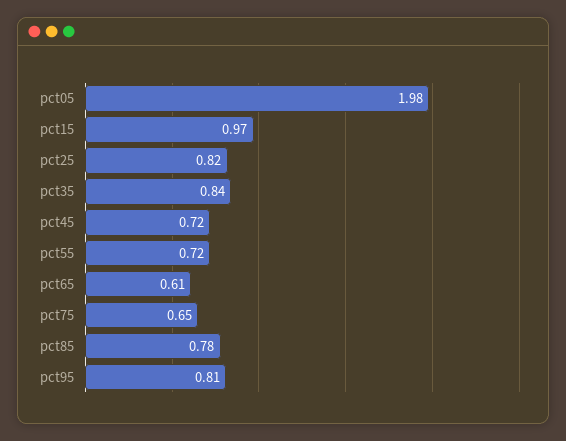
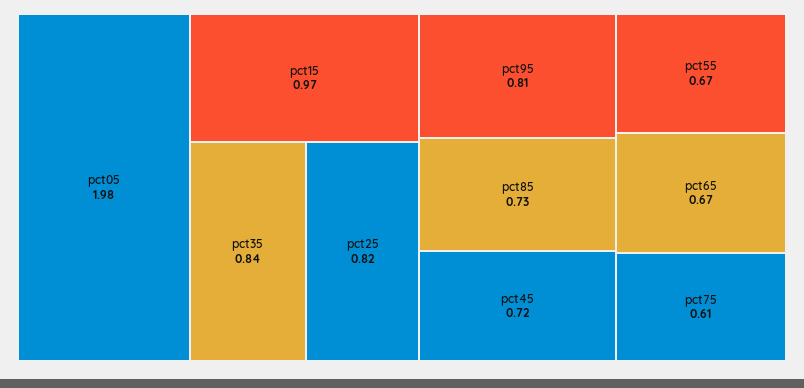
pct55: 0.72 -> 0.67
pct65: 0.61 -> 0.67
pct75: 0.65 -> 0.61
pct85: 0.78 -> 0.73

